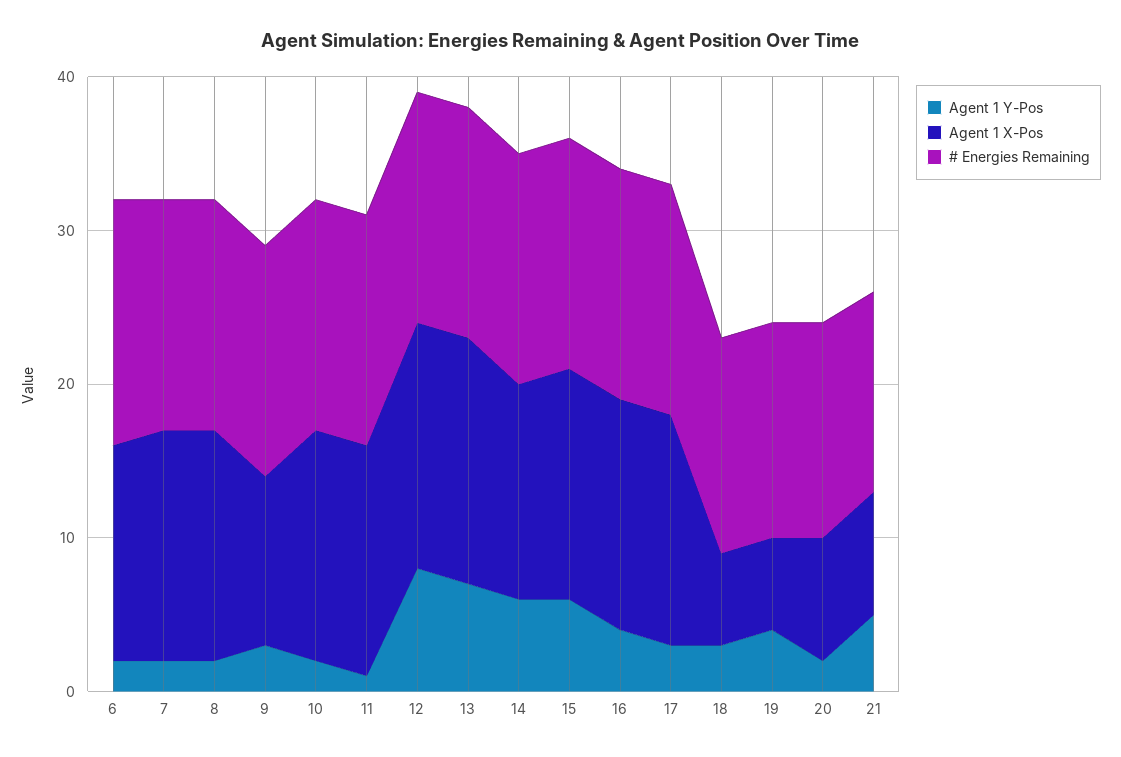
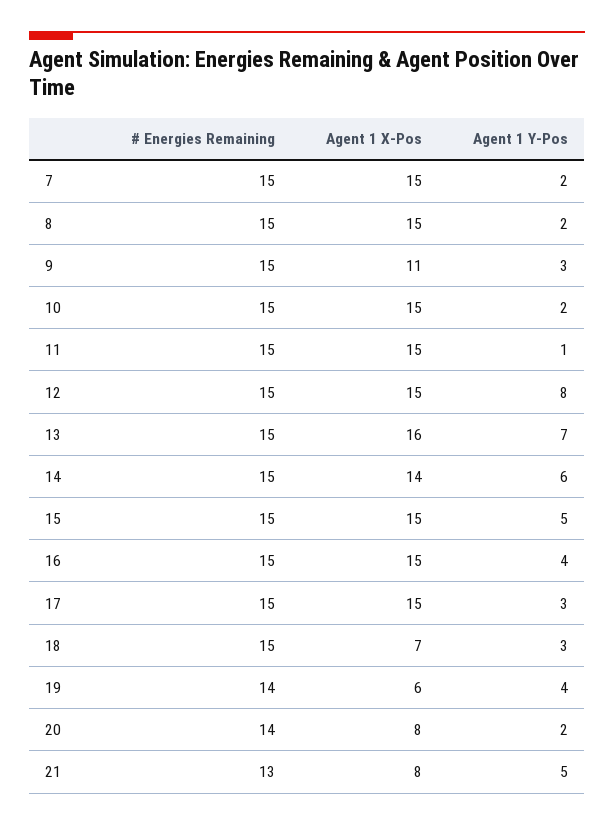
Agent 1 Y-Pos, 6: 2 -> none
Agent 1 X-Pos, 6: 14 -> none
# Energies Remaining, 6: 16 -> none
Agent 1 X-Pos, 12: 16 -> 15
Agent 1 Y-Pos, 15: 6 -> 5
Agent 1 X-Pos, 18: 6 -> 7
# Energies Remaining, 18: 14 -> 15

